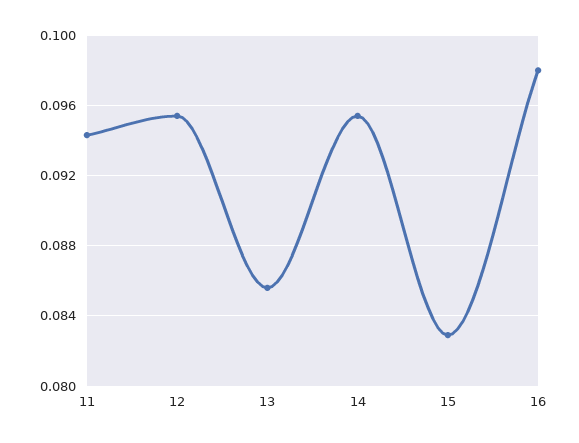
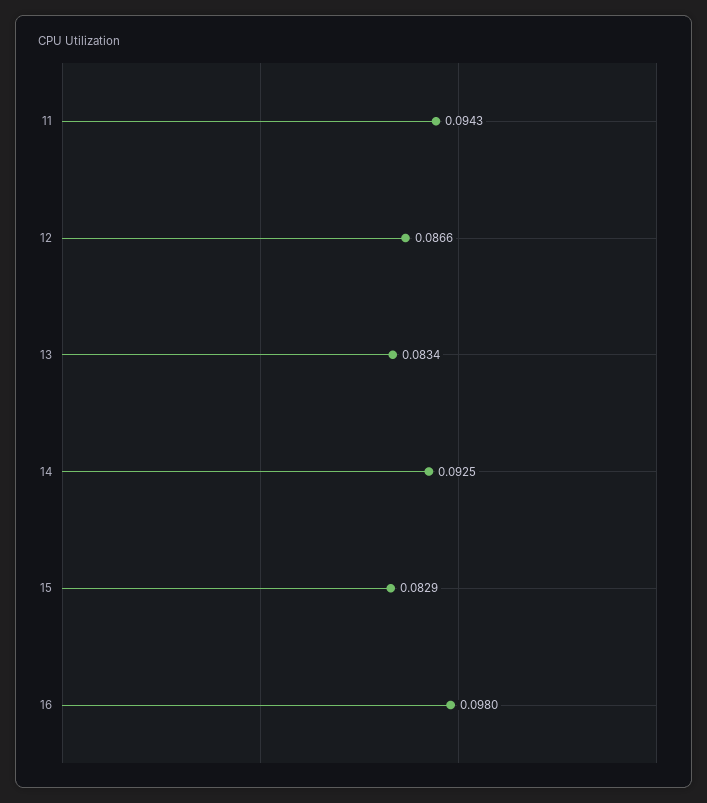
12: 0.0955 -> 0.0866
13: 0.0855 -> 0.0834
14: 0.0955 -> 0.0925

